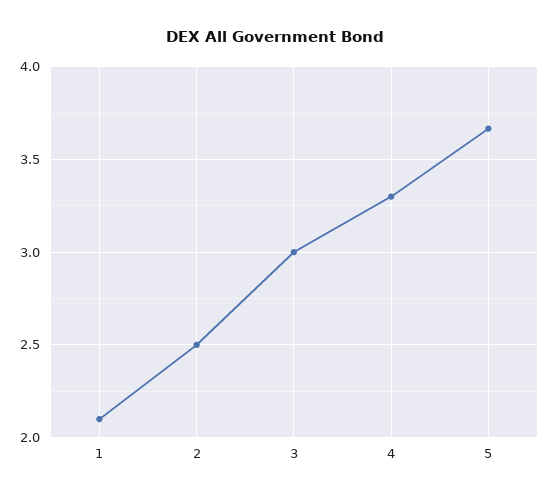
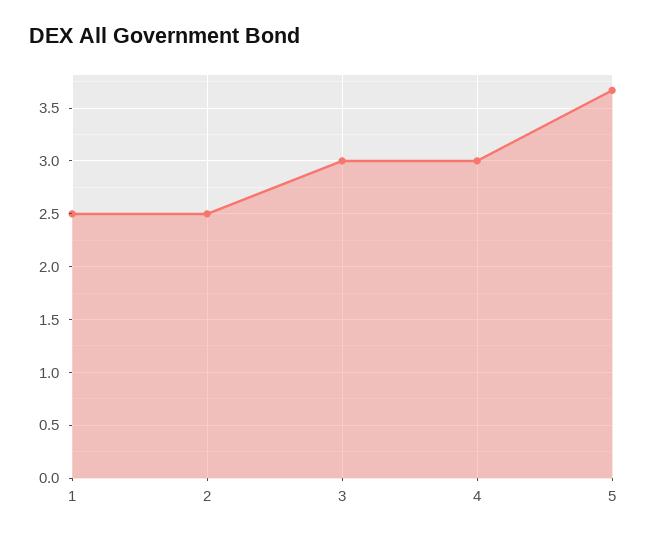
1: 2.1 -> 2.5
4: 3.3 -> 3

